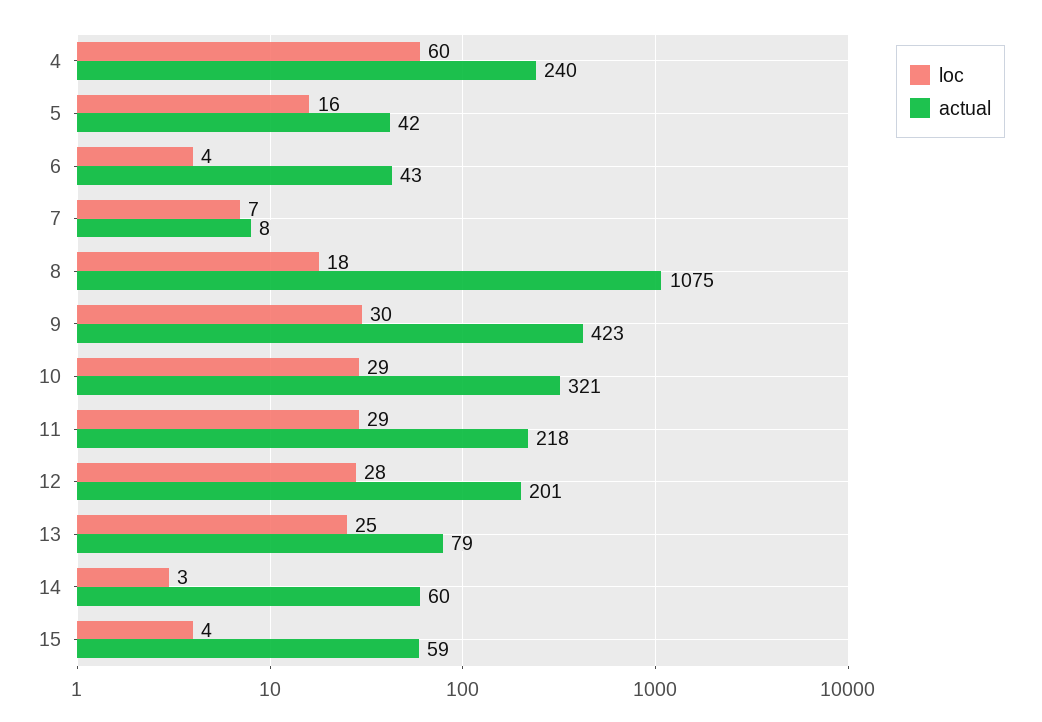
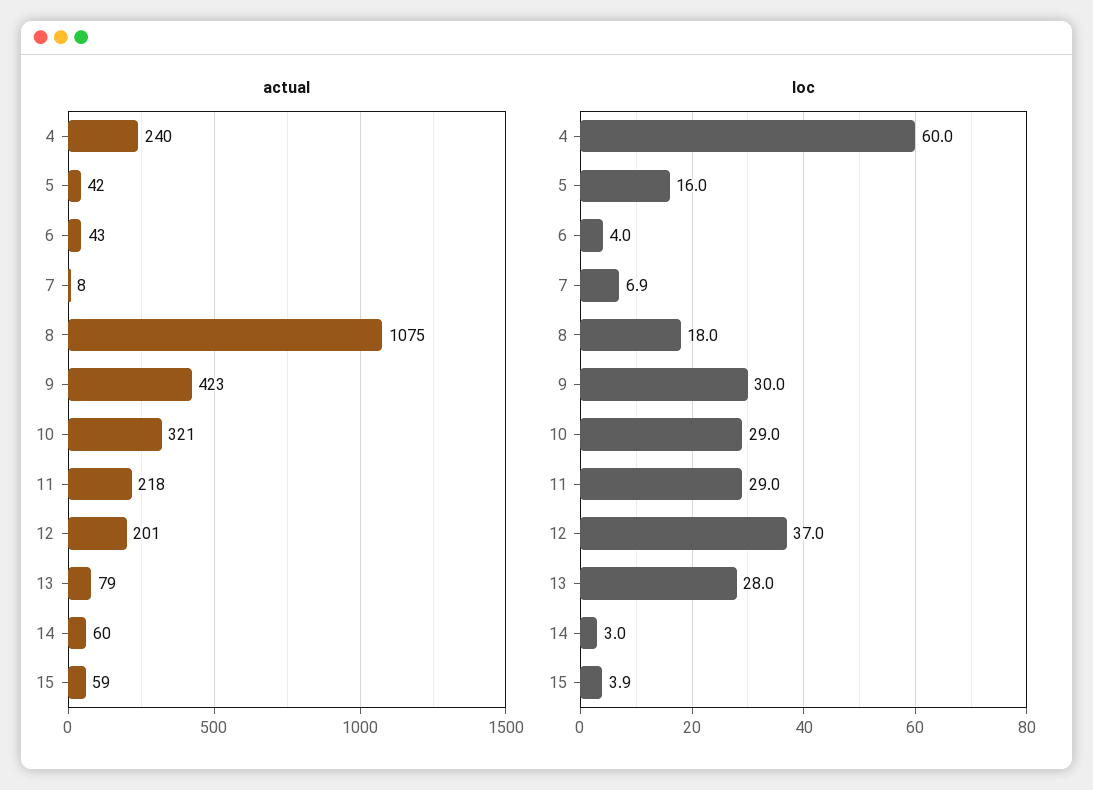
loc, 12: 28 -> 37
loc, 13: 25 -> 28

